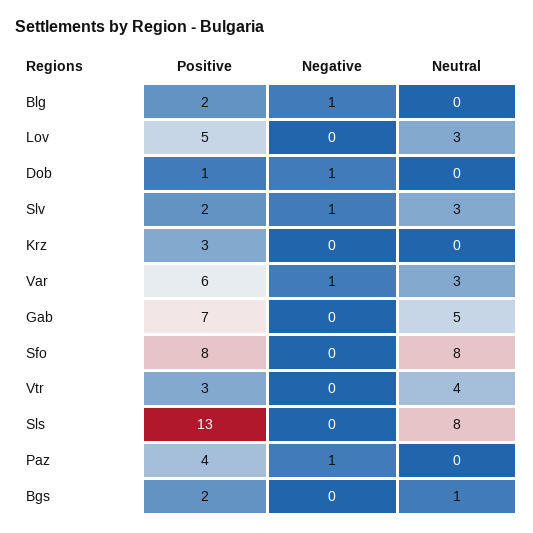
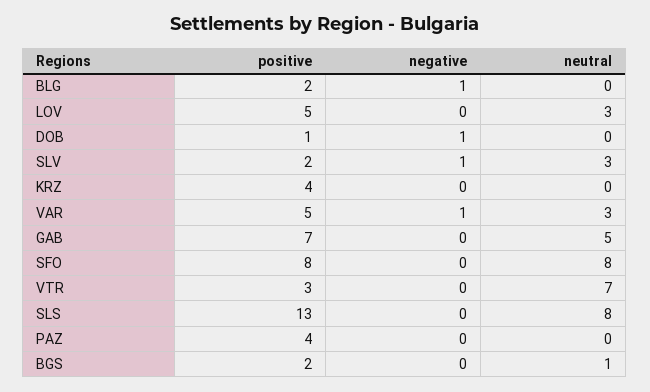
Positive, Krz: 3 -> 4
Positive, Var: 6 -> 5
Neutral, Vtr: 4 -> 7
Negative, Paz: 1 -> 0

